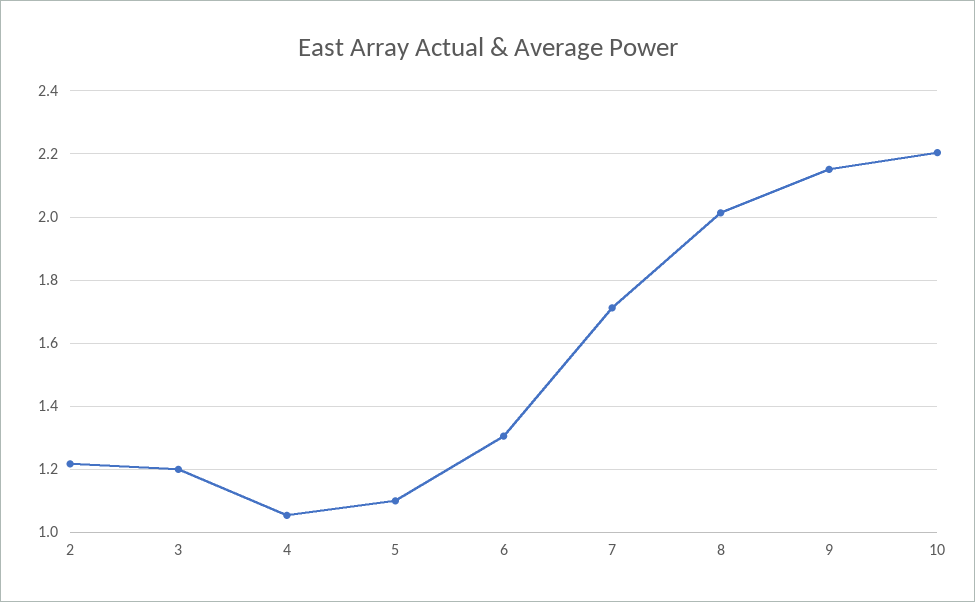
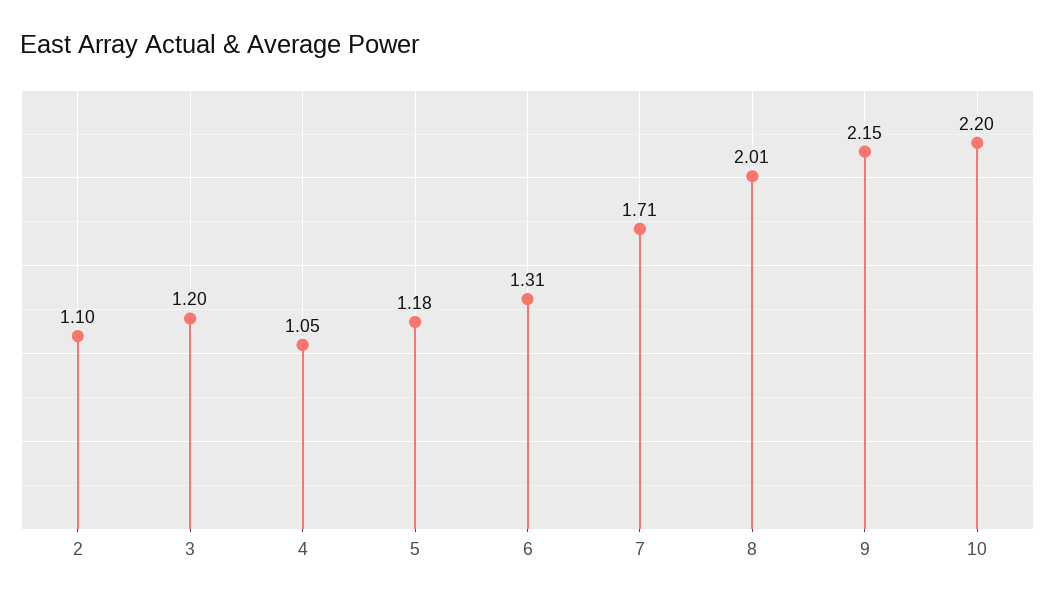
2: 1.22 -> 1.1
5: 1.1 -> 1.18

